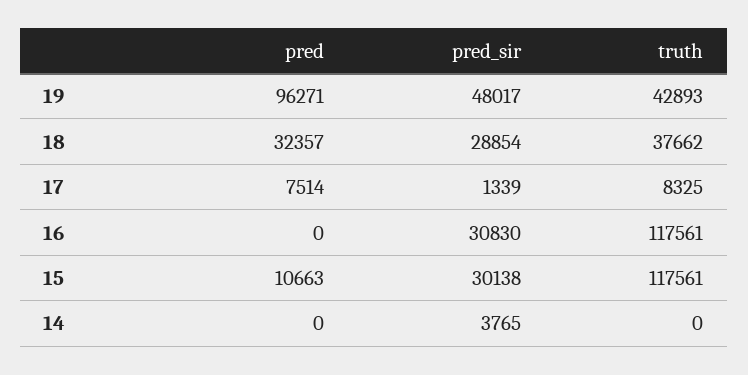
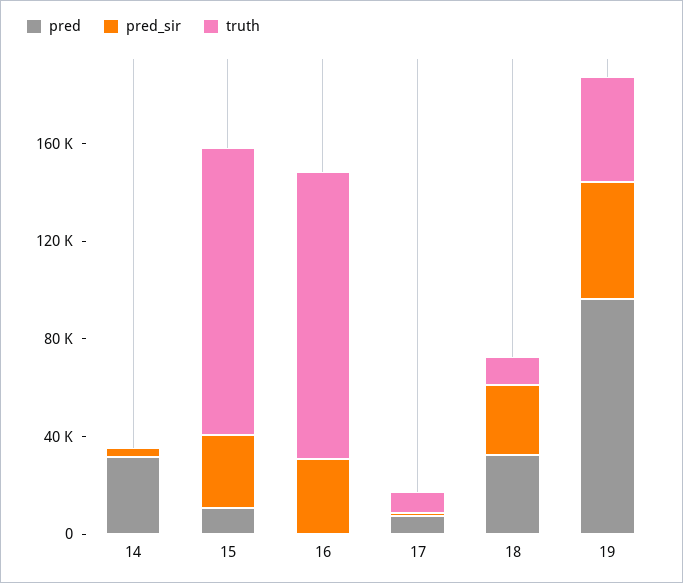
truth, 18: 37662 -> 10000
pred, 14: 0 -> 30000

